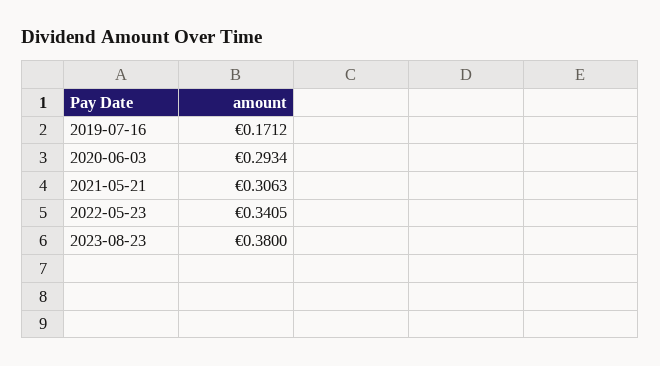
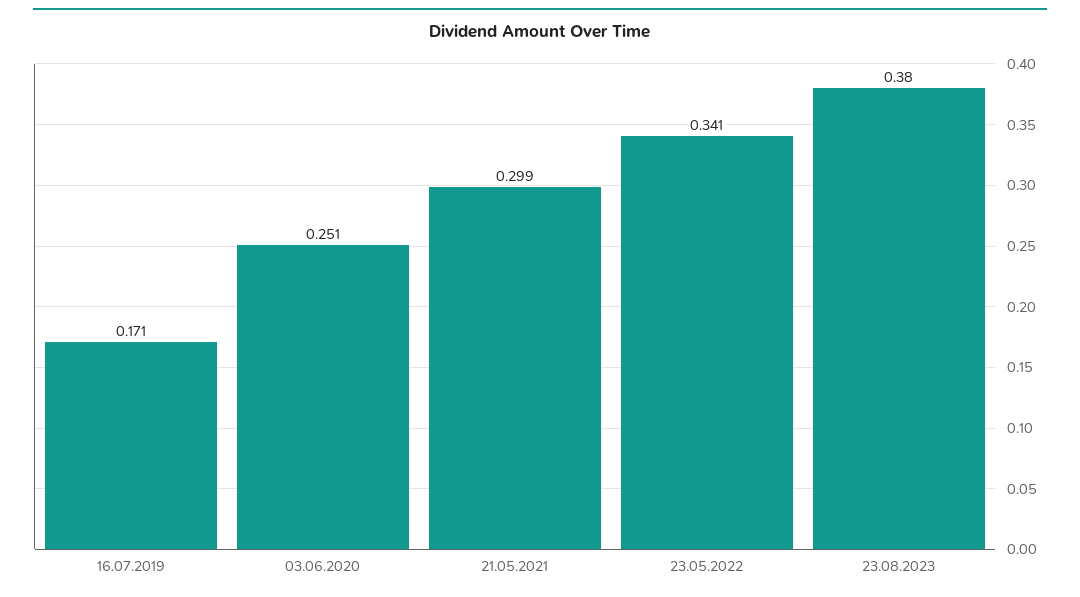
2020-06-03: 0.2934 -> 0.251
2021-05-21: 0.3063 -> 0.299

